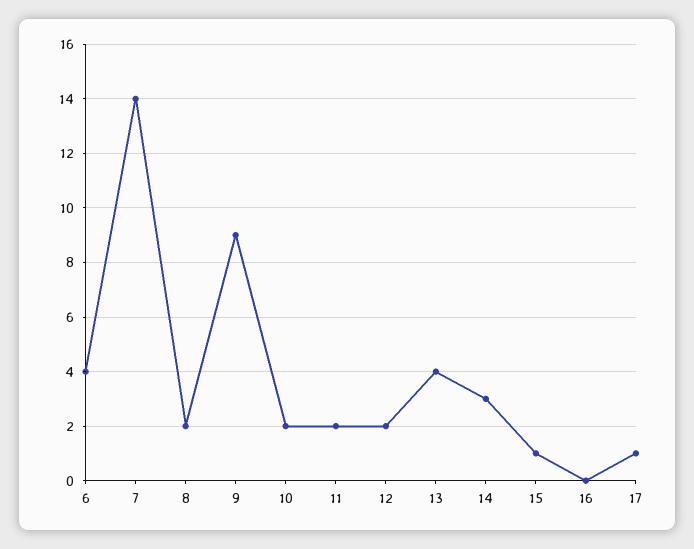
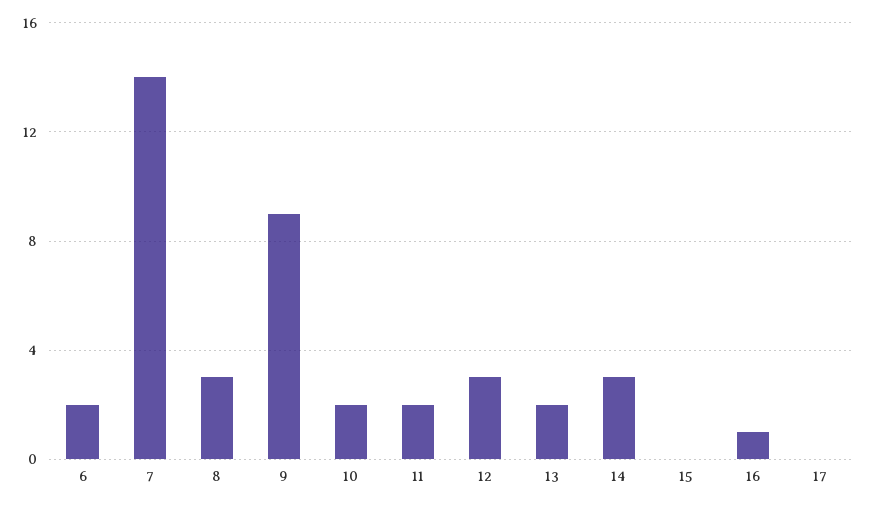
6: 4 -> 2
8: 2 -> 3
12: 2 -> 3
13: 4 -> 2
15: 1 -> 0
16: 0 -> 1
17: 1 -> 0

